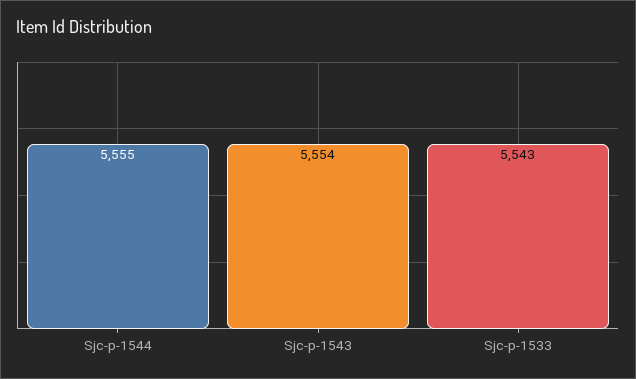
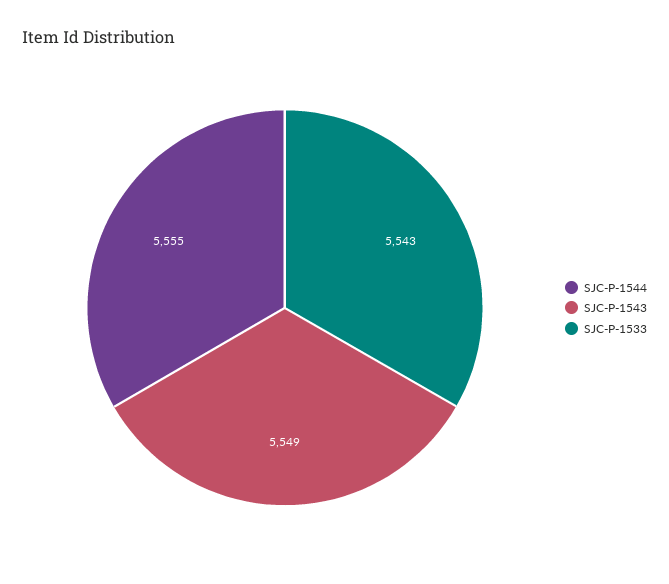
Sjc-p-1543: 5554 -> 5549

